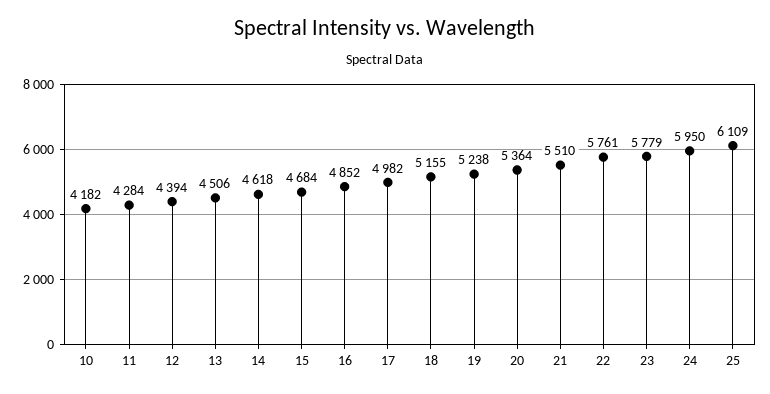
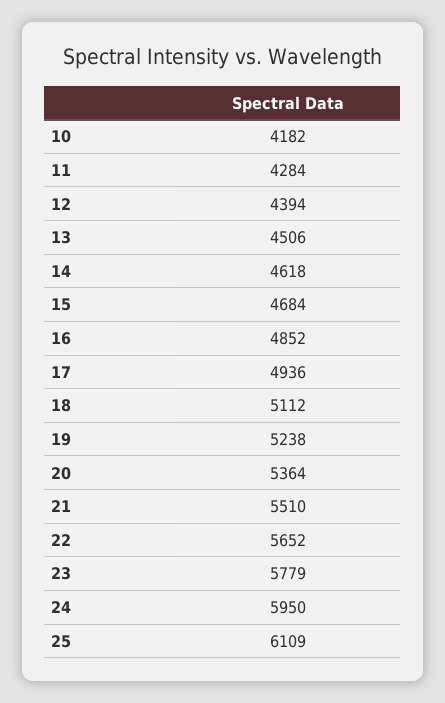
17: 4982 -> 4936
18: 5155 -> 5112
22: 5761 -> 5652

